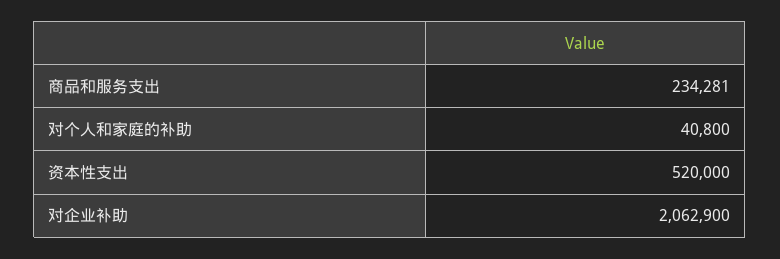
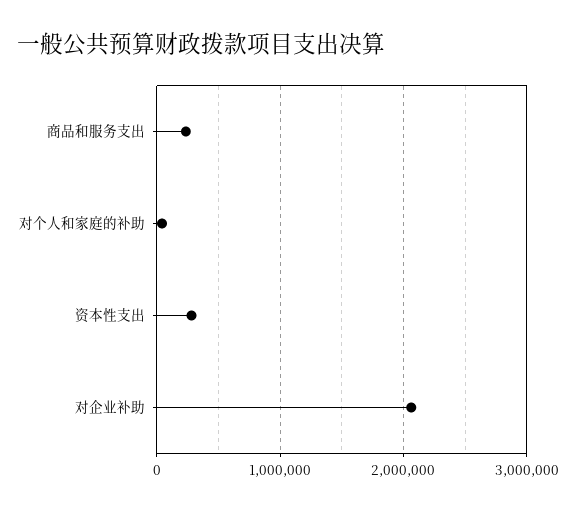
资本性支出: 520000 -> 300000

